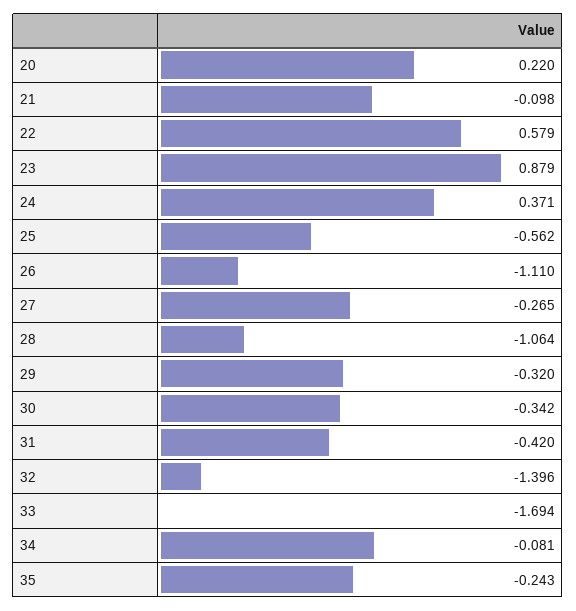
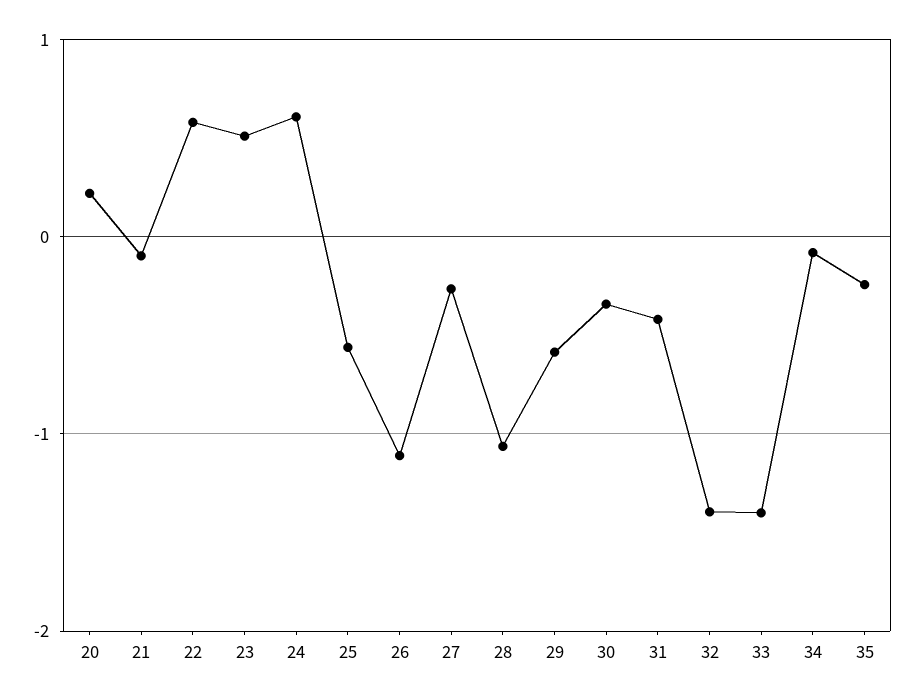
23: 0.879 -> 0.5
24: 0.371 -> 0.6
29: -0.32 -> -0.6
33: -1.694 -> -1.4

